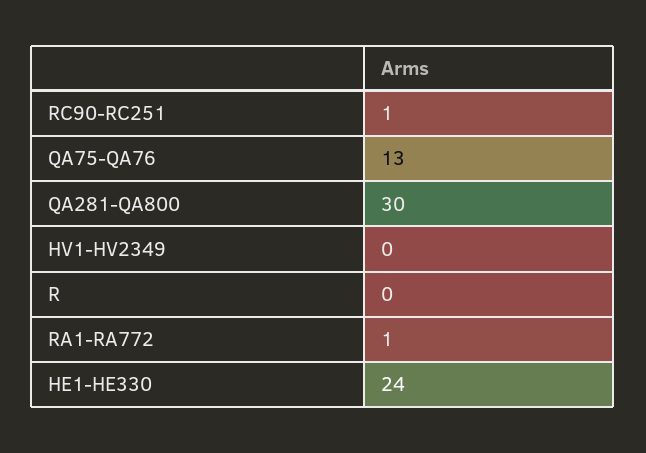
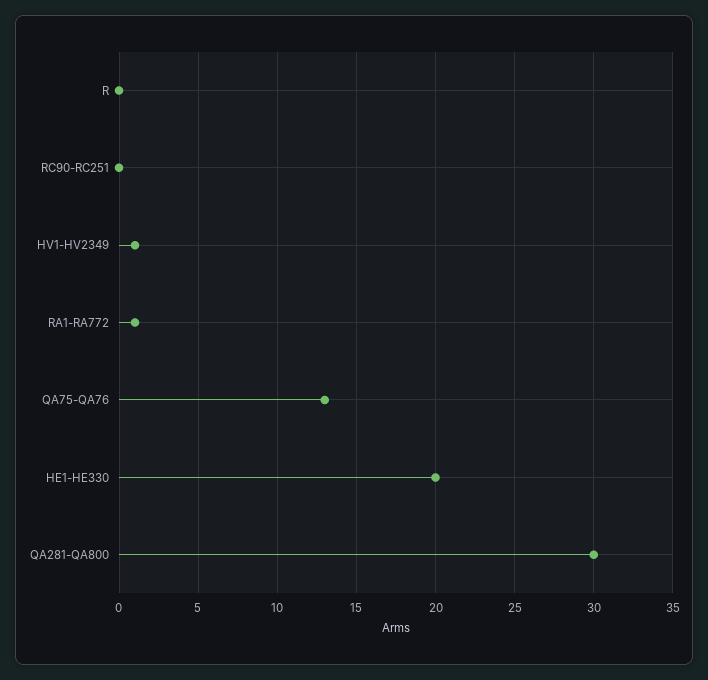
RC90-RC251: 1 -> 0
HV1-HV2349: 0 -> 1
HE1-HE330: 24 -> 20

